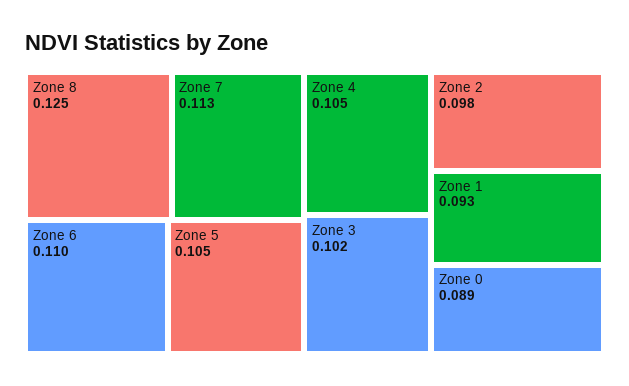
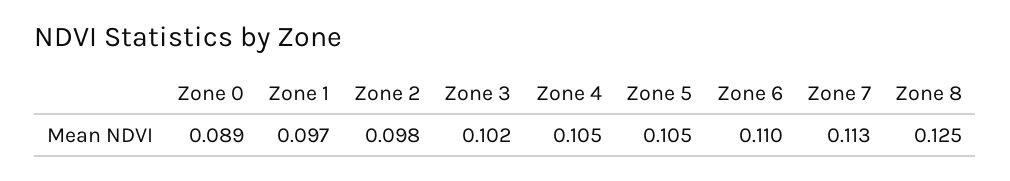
Zone 1: 0.093 -> 0.097

